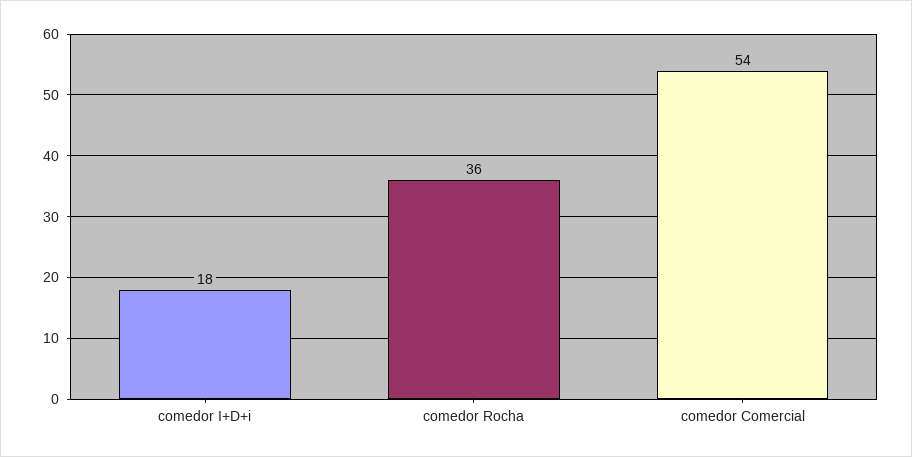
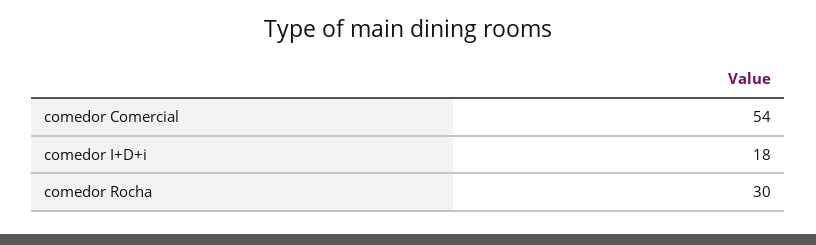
comedor Rocha: 36 -> 30

